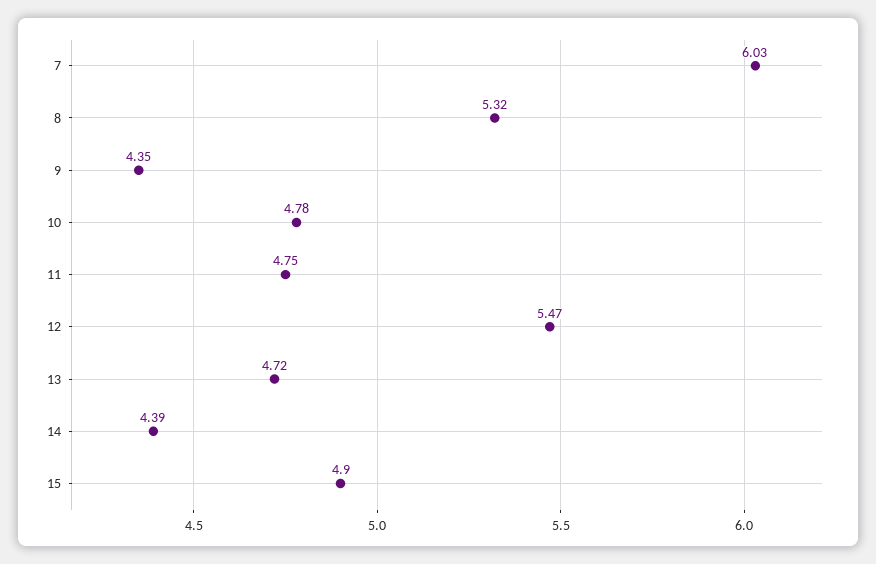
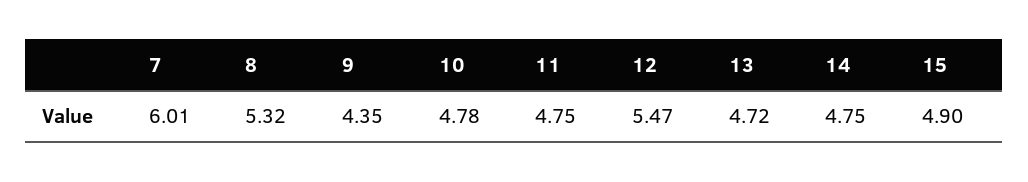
7: 6.03 -> 6.01
14: 4.39 -> 4.75

